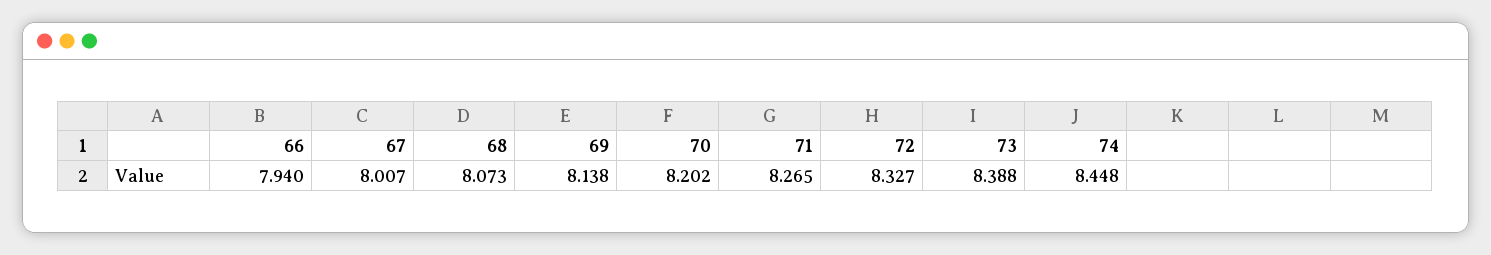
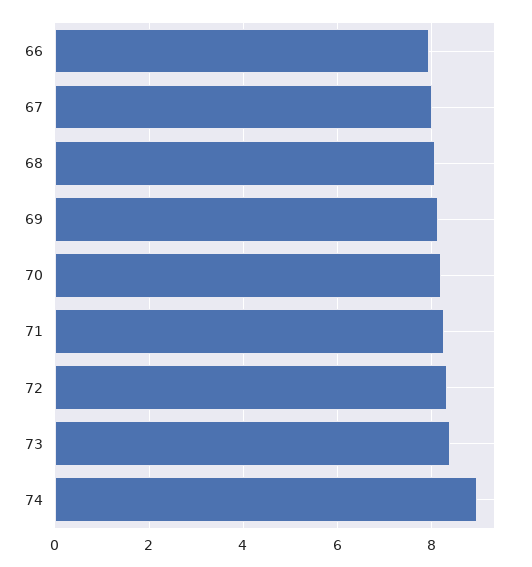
74: 8.448 -> 9

